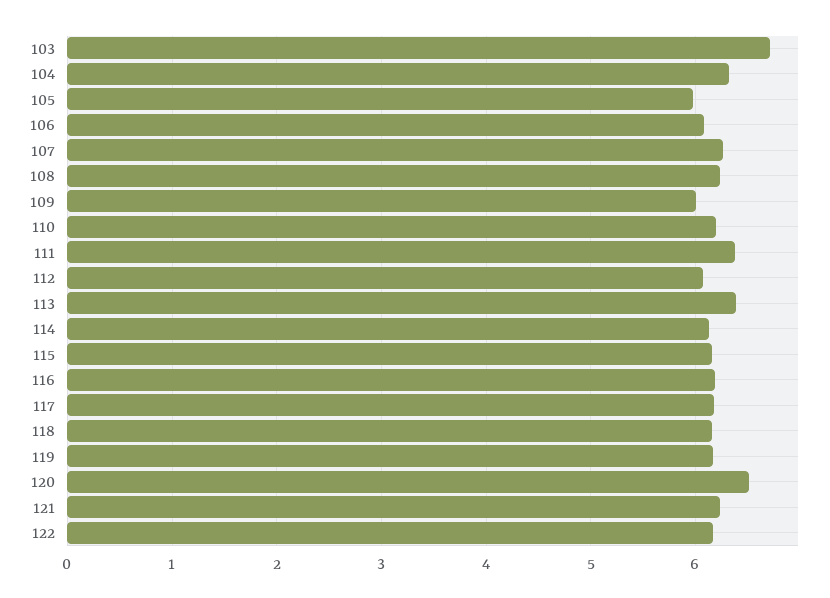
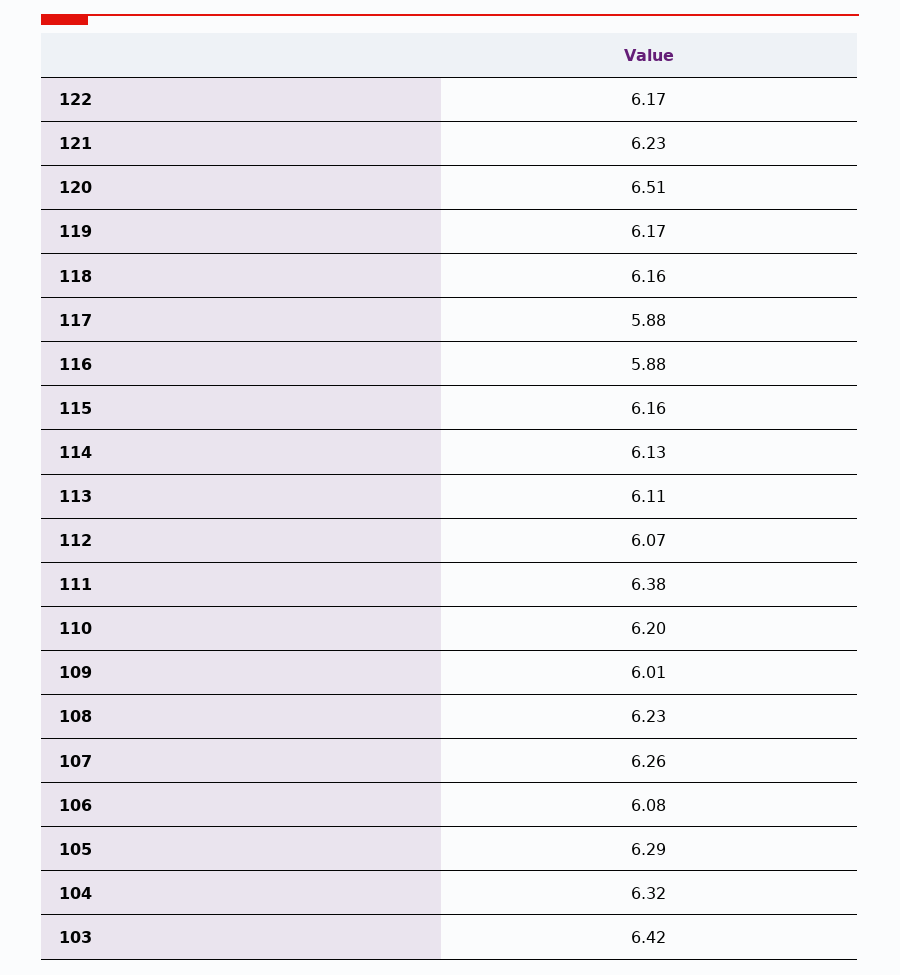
103: 6.7 -> 6.42
105: 6 -> 6.29
113: 6.4 -> 6.11
116: 6.2 -> 5.88
117: 6.2 -> 5.88

